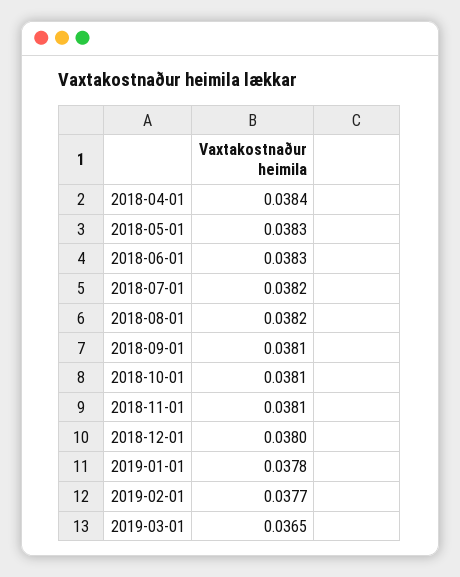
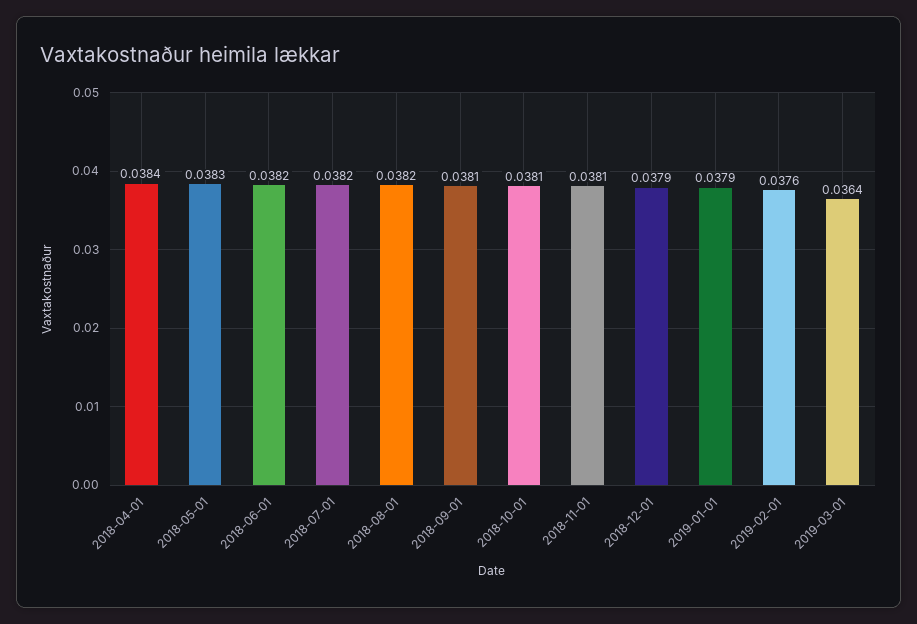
2018-06-01: 0.0383 -> 0.0382
2018-12-01: 0.038 -> 0.0379
2019-01-01: 0.0378 -> 0.0379
2019-02-01: 0.0377 -> 0.0376
2019-03-01: 0.0365 -> 0.0364

